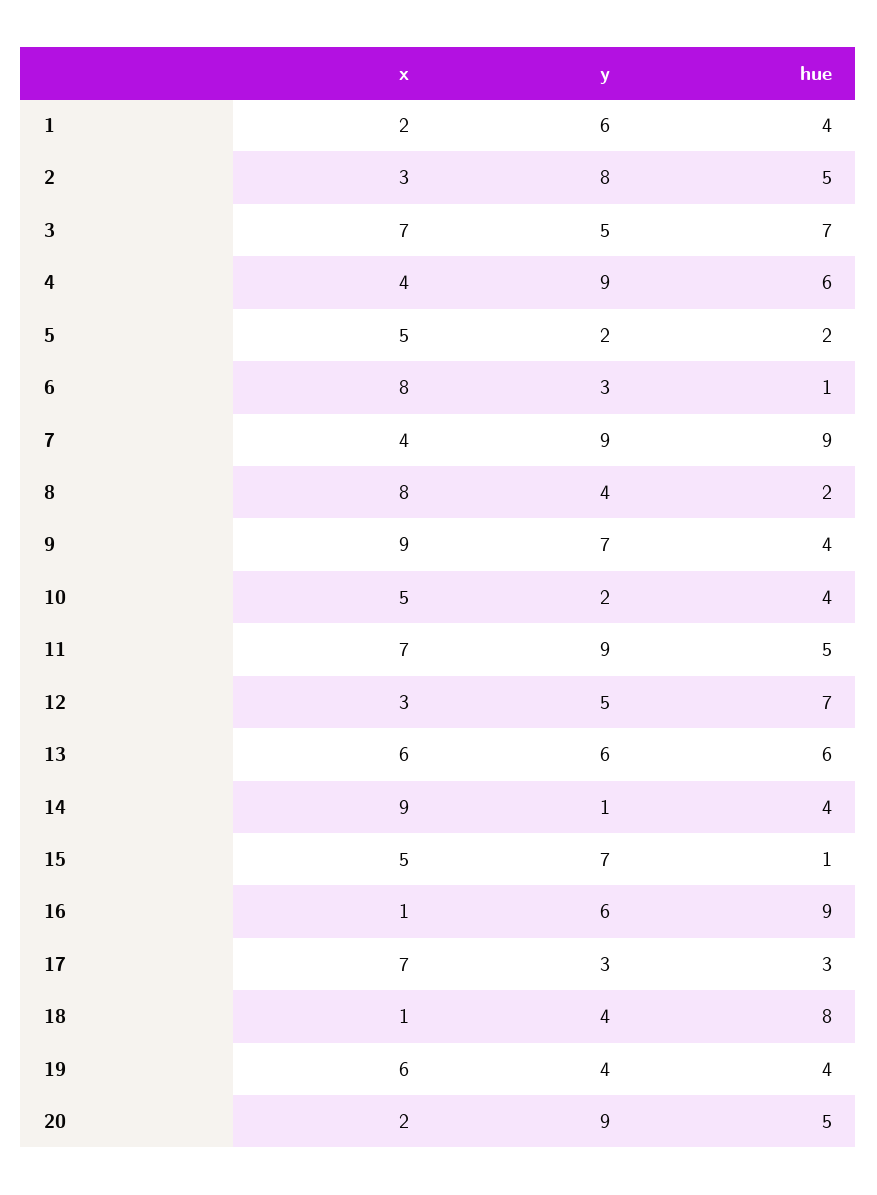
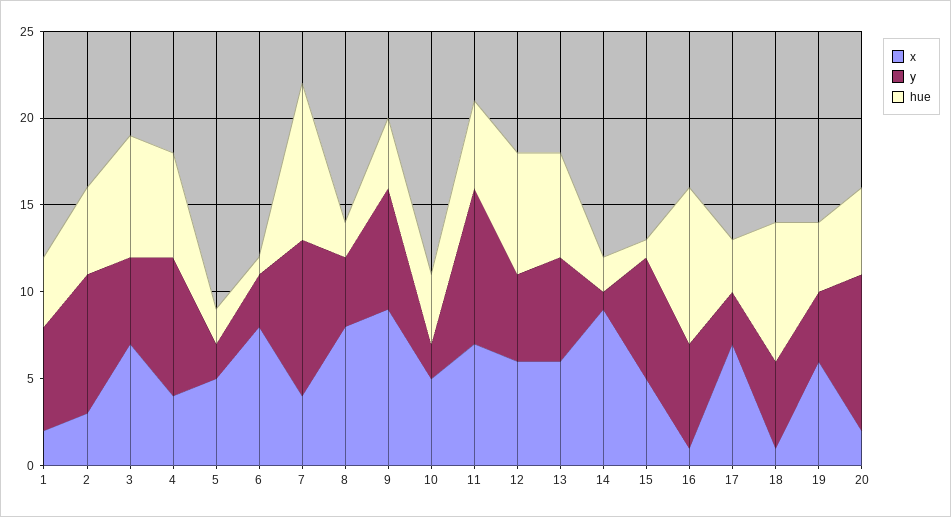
y, 4: 9 -> 8
x, 12: 3 -> 6
hue, 14: 4 -> 2
y, 18: 4 -> 5

